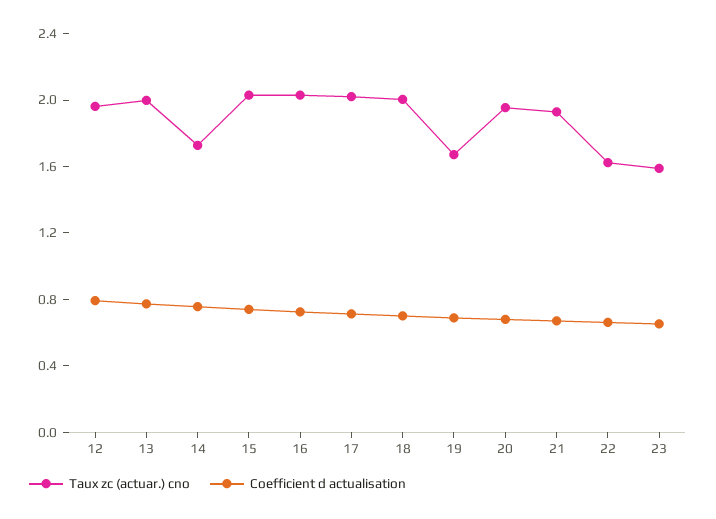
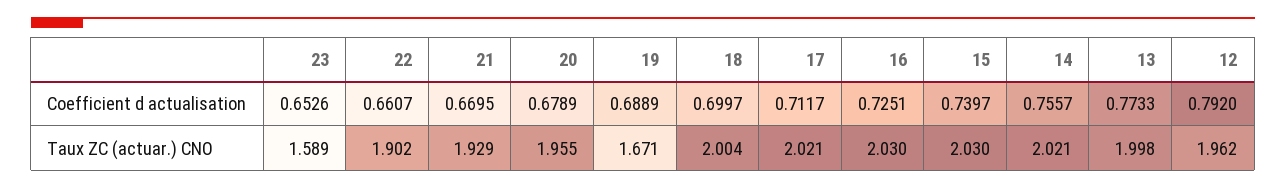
Taux zc (actuar.) cno, 14: 1.7 -> 2.021
Taux zc (actuar.) cno, 22: 1.6 -> 1.902

